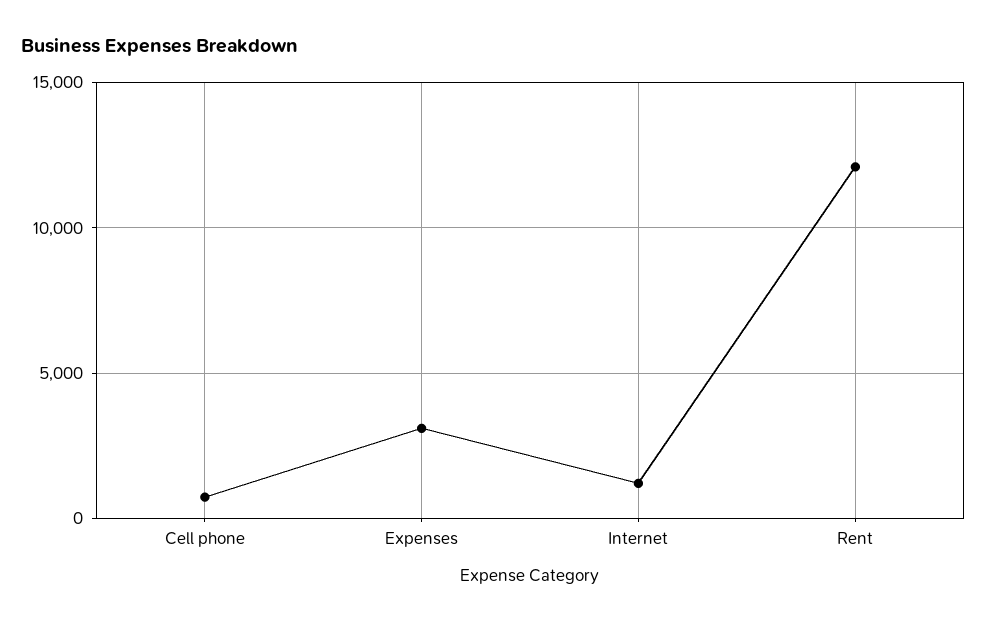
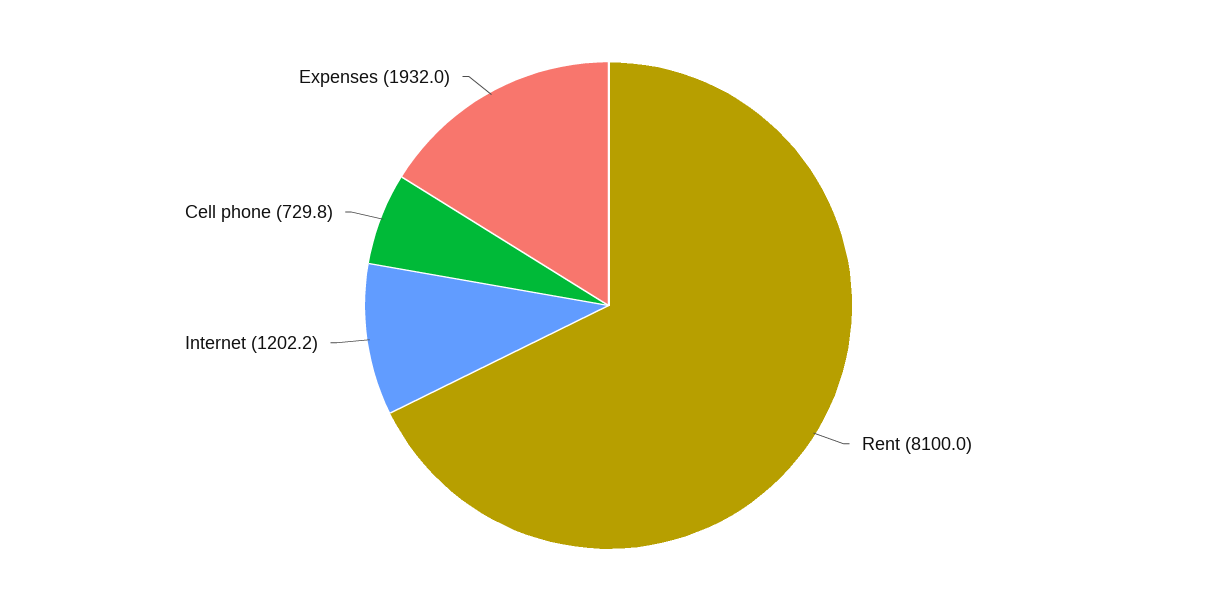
Expenses: 3000 -> 1932
Rent: 12000 -> 8100

